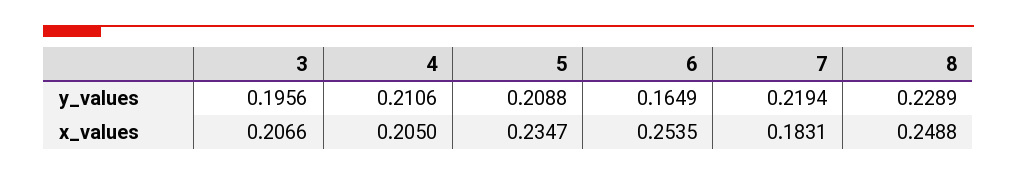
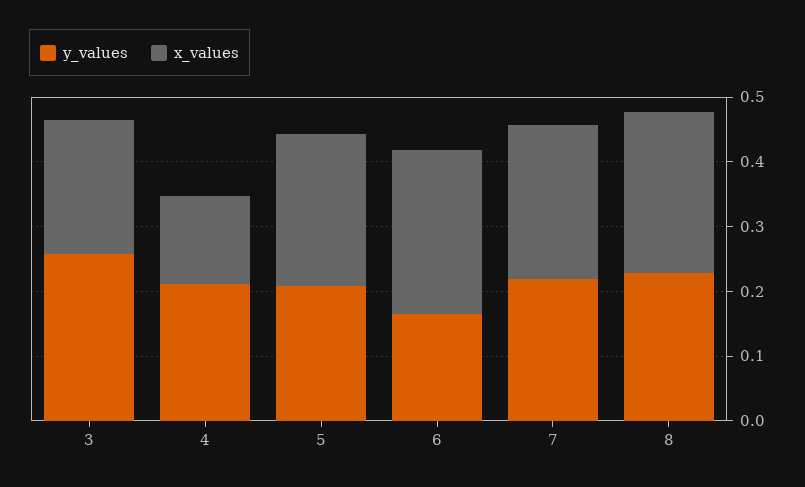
y_values, 3: 0.1956 -> 0.26
x_values, 4: 0.205 -> 0.14
x_values, 7: 0.1831 -> 0.24

